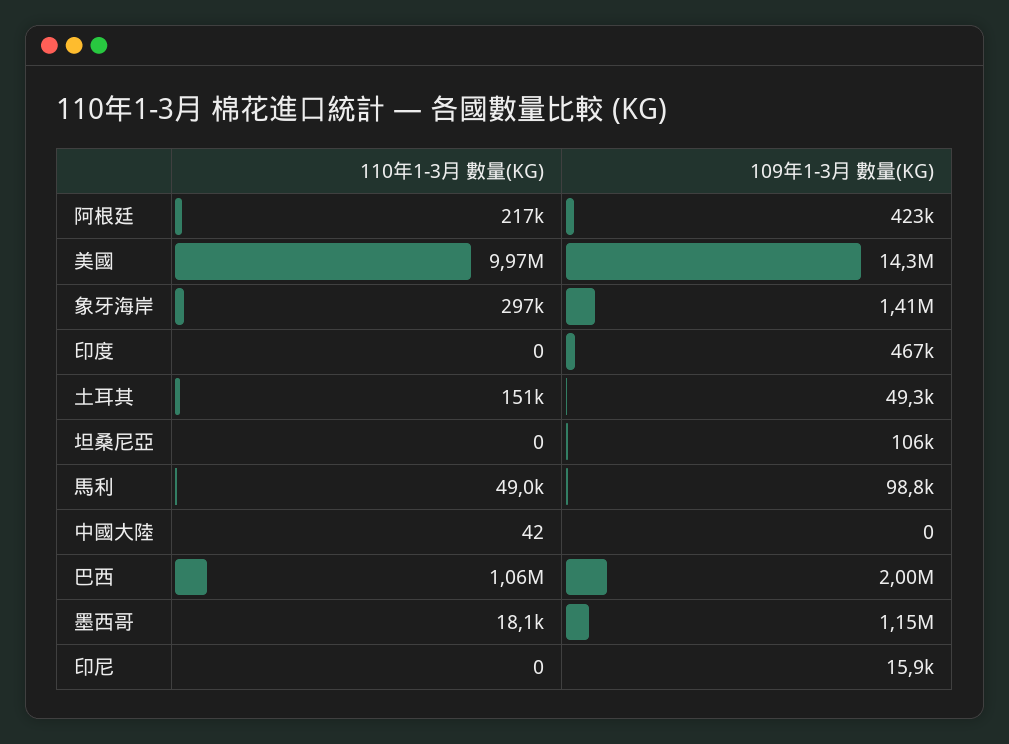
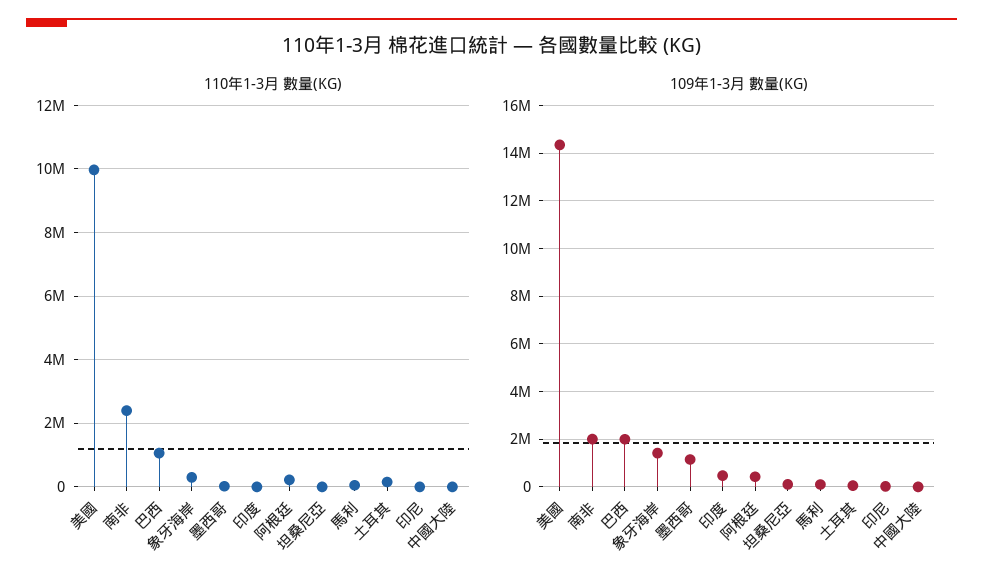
110年1-3月 數量(KG), 南非: none -> 2400000
109年1-3月 數量(KG), 南非: none -> 2000000

